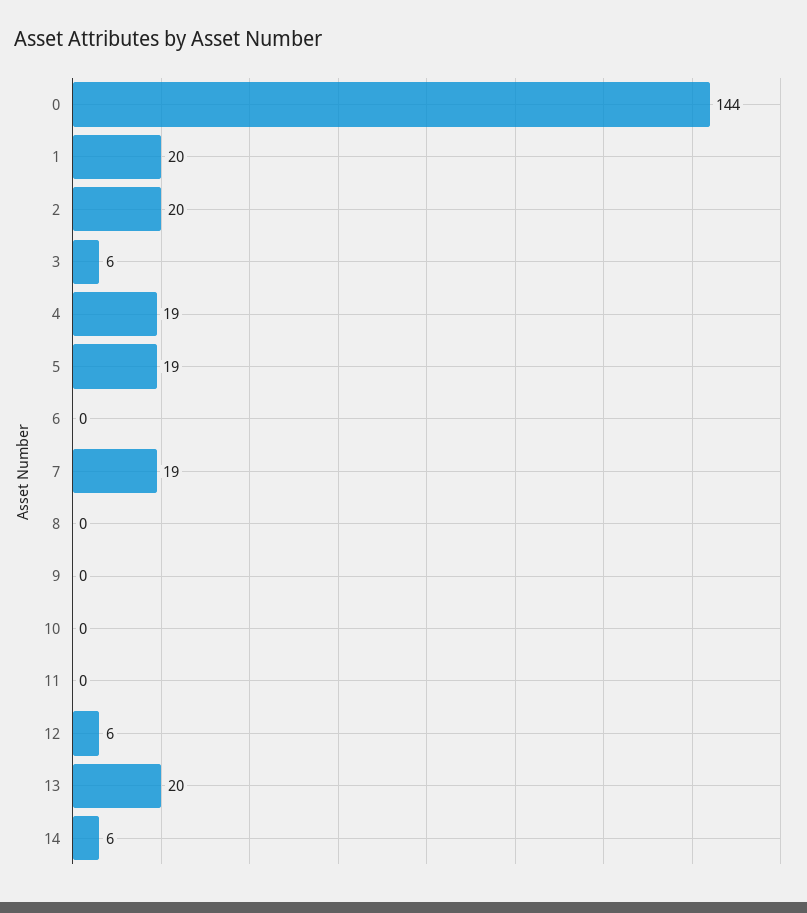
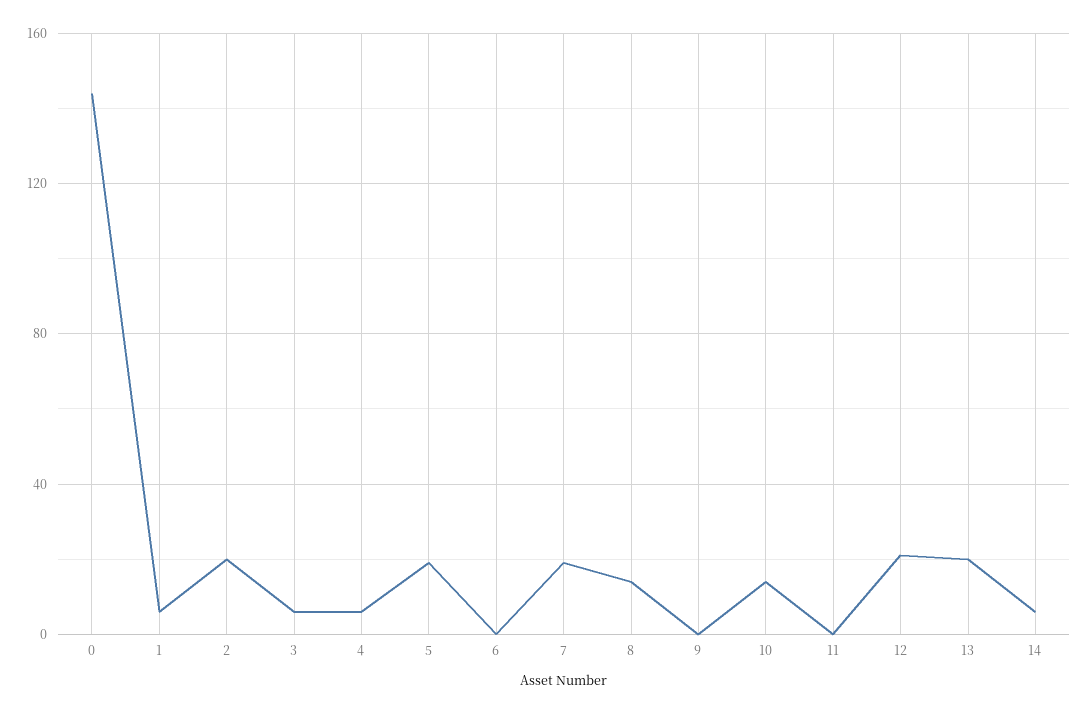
1: 20 -> 5
4: 19 -> 5
8: 0 -> 15
10: 0 -> 15
12: 6 -> 20

